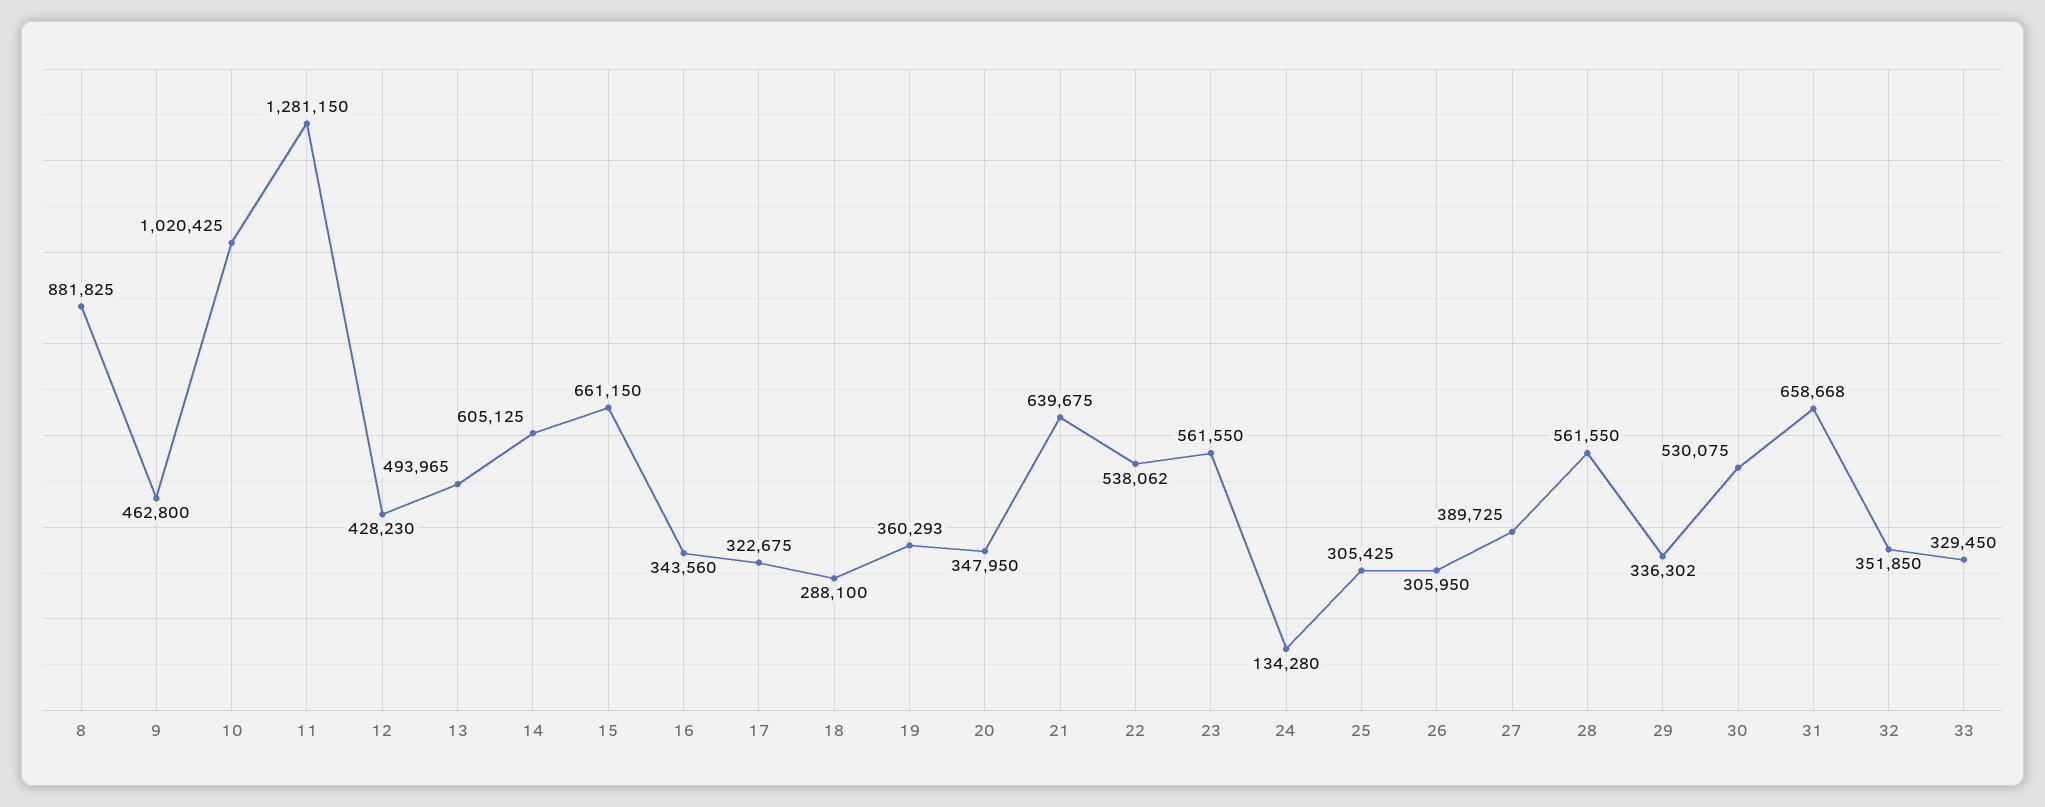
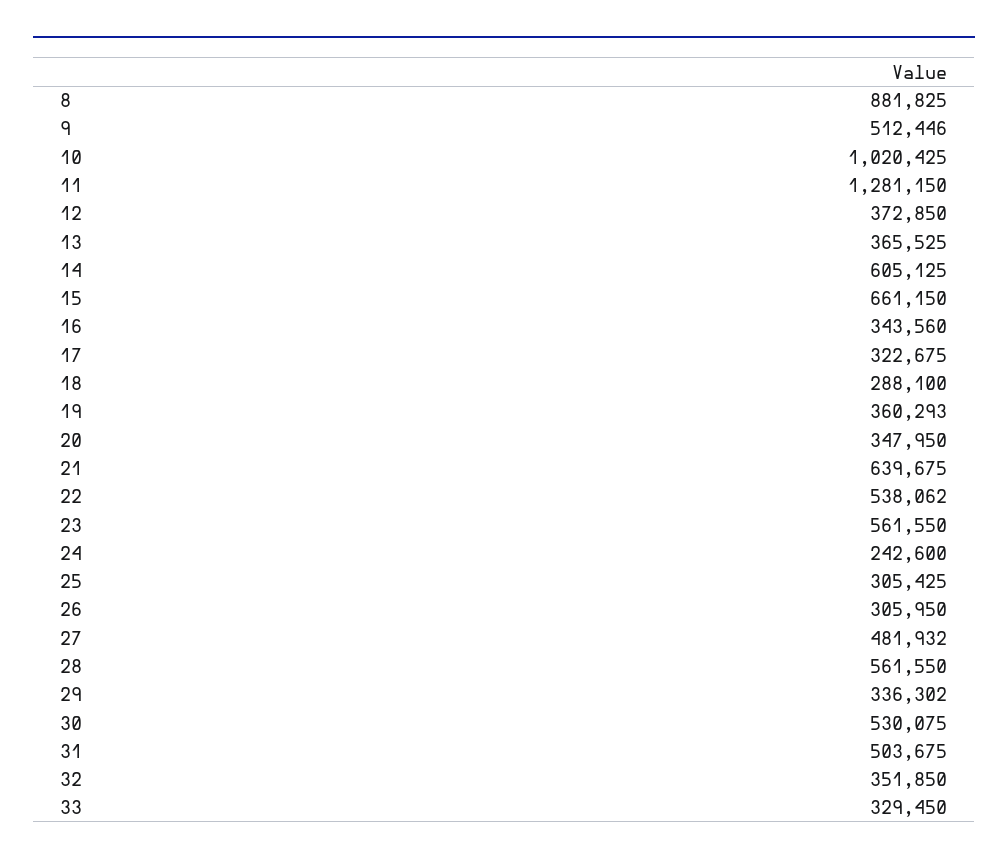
9: 462800 -> 512446
12: 428230 -> 372850
13: 493965 -> 365525
24: 134280 -> 242600
27: 389725 -> 481932
31: 658668 -> 503675

